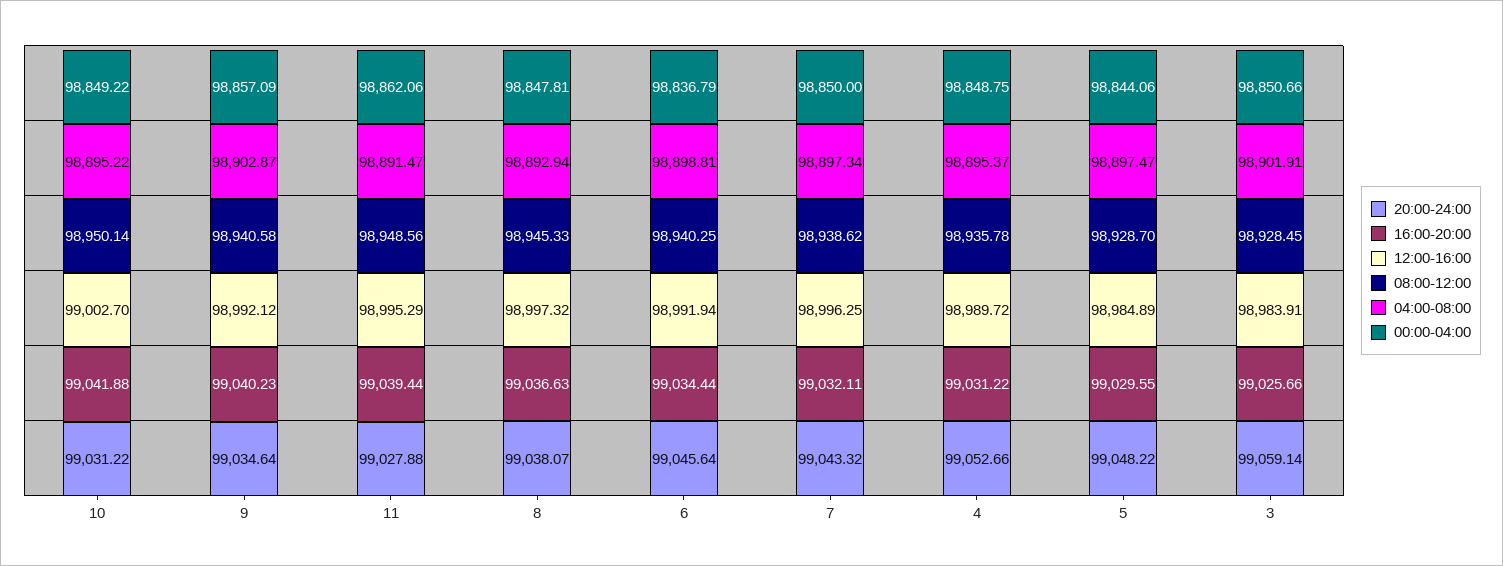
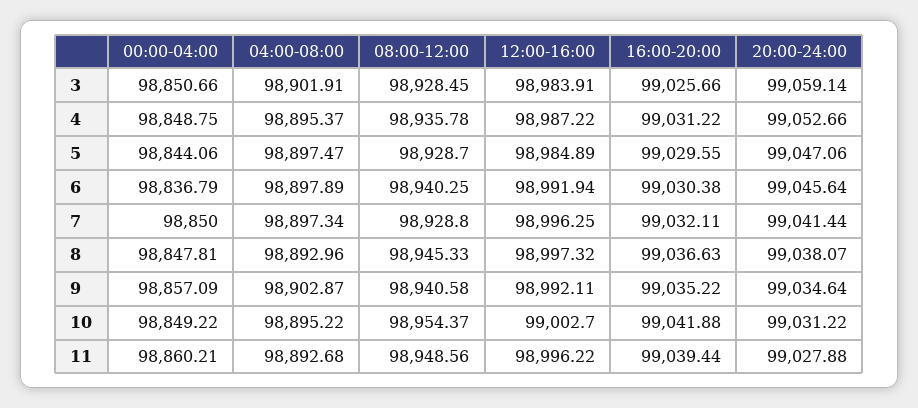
08:00-12:00, 10: 98950.14 -> 98954.37
16:00-20:00, 9: 99040.23 -> 99035.22
12:00-16:00, 9: 98992.12 -> 98992.11
12:00-16:00, 11: 98995.29 -> 98996.22
04:00-08:00, 11: 98891.47 -> 98892.68
00:00-04:00, 11: 98862.06 -> 98860.21
04:00-08:00, 8: 98892.94 -> 98892.96
16:00-20:00, 6: 99034.44 -> 99030.38
04:00-08:00, 6: 98898.81 -> 98897.89
20:00-24:00, 7: 99043.32 -> 99041.44
08:00-12:00, 7: 98938.62 -> 98928.8
12:00-16:00, 4: 98989.72 -> 98987.22
20:00-24:00, 5: 99048.22 -> 99047.06

